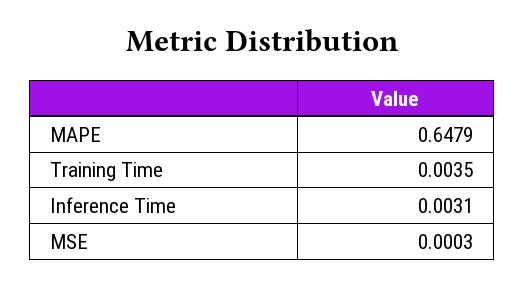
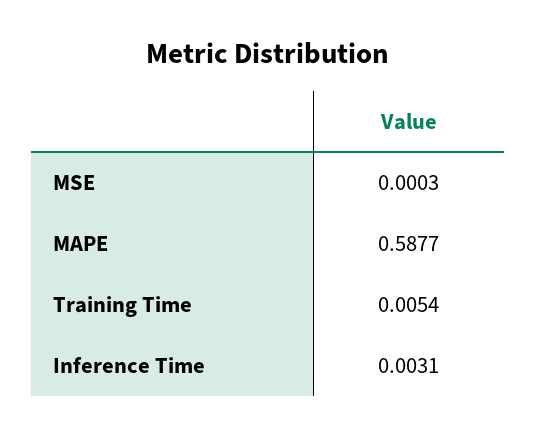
MAPE: 0.6479 -> 0.5877
Training Time: 0.0035 -> 0.0054

